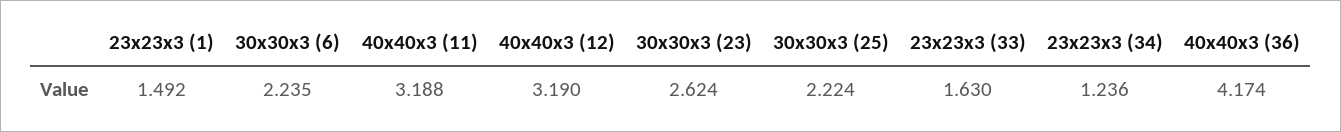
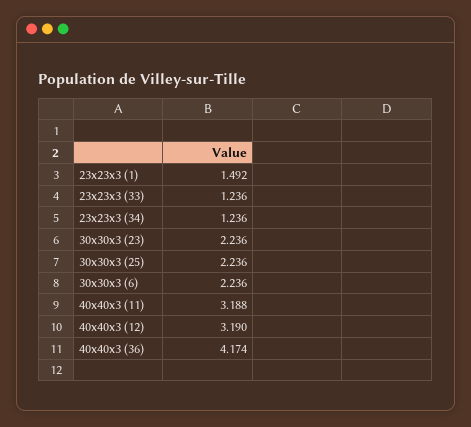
30x30x3 (6): 2.235 -> 2.236
30x30x3 (23): 2.624 -> 2.236
30x30x3 (25): 2.224 -> 2.236
23x23x3 (33): 1.63 -> 1.236

